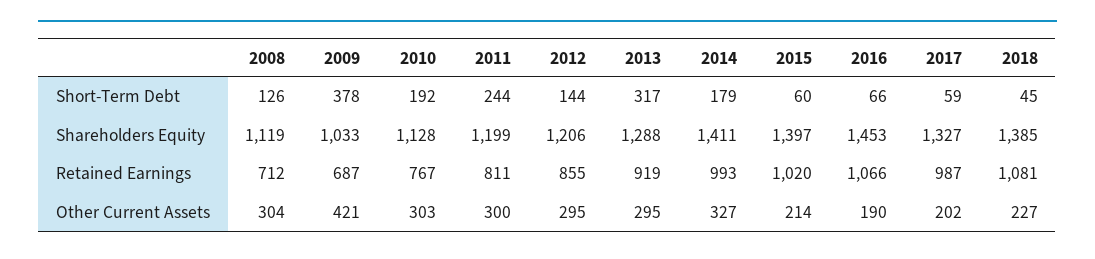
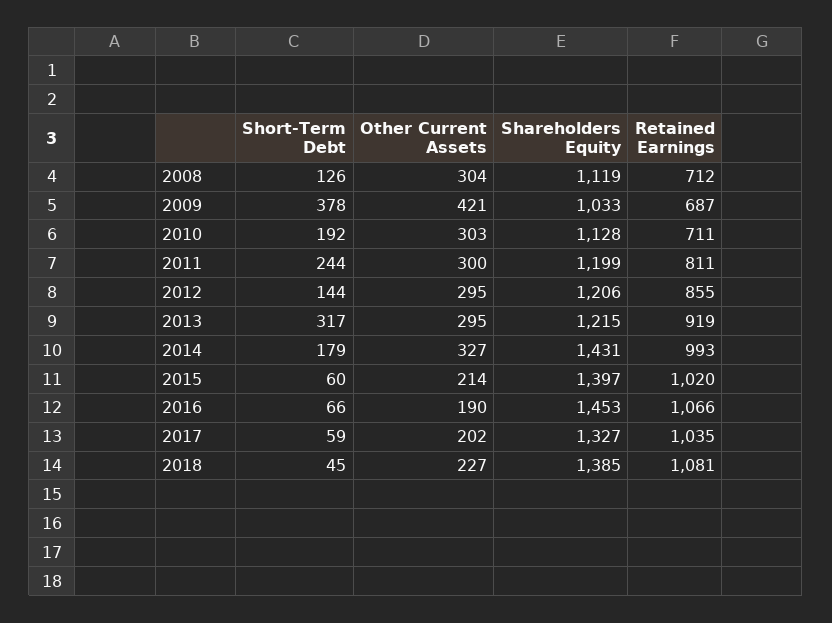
2013, Shareholders Equity: 1288 -> 1215
2014, Shareholders Equity: 1411 -> 1431
2010, Retained Earnings: 767 -> 711
2017, Retained Earnings: 987 -> 1035

